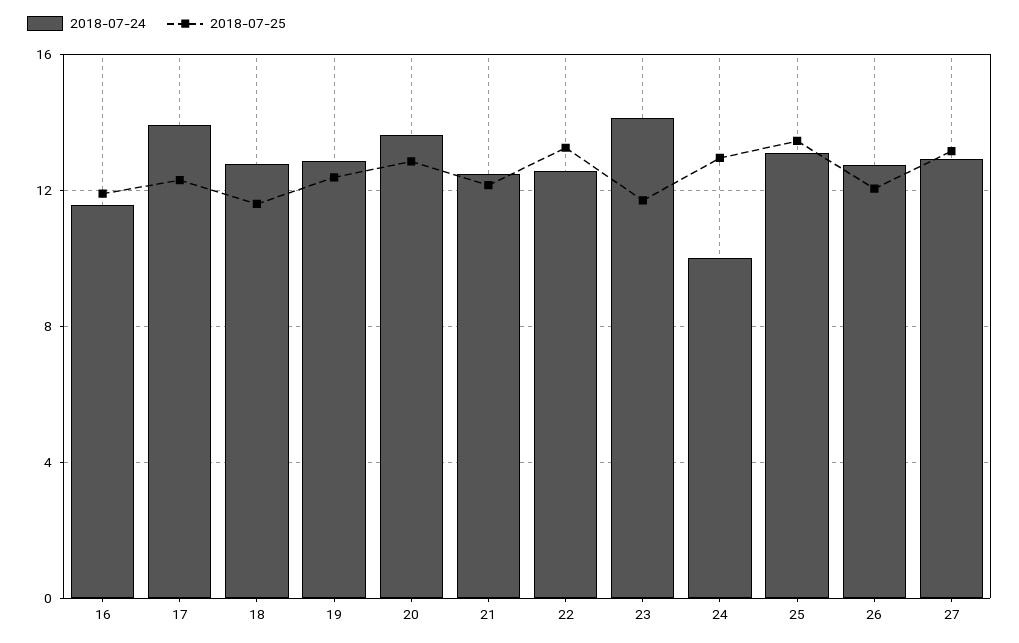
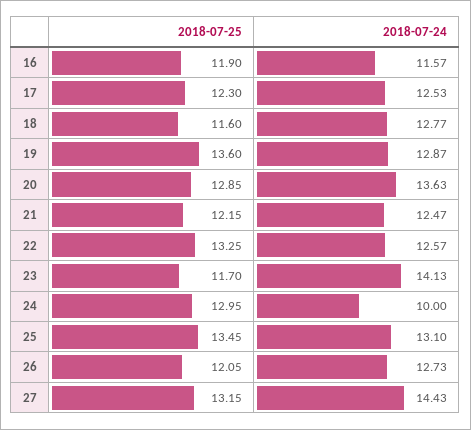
2018-07-24, 17: 14 -> 12.53
2018-07-25, 19: 12.5 -> 13.6
2018-07-24, 27: 13 -> 14.43

